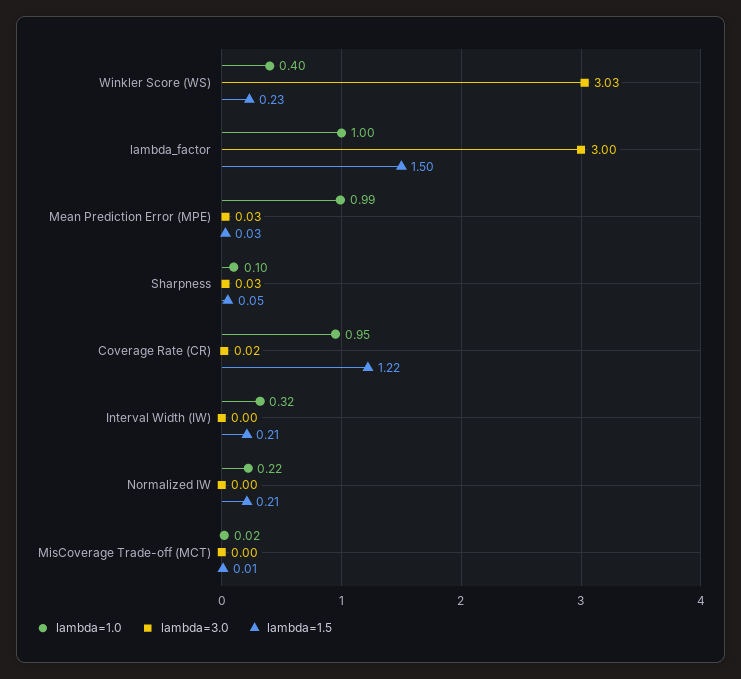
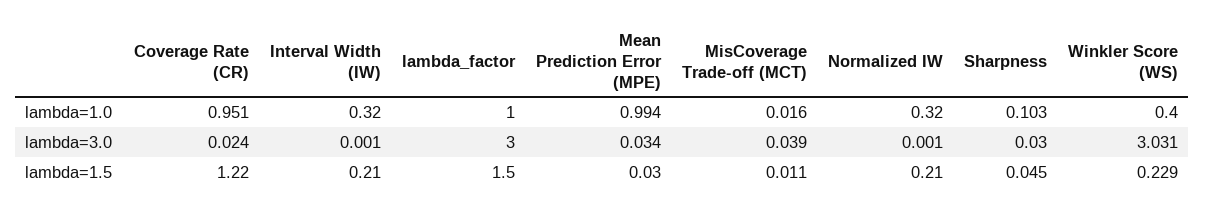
lambda=1.0, Normalized IW: 0.22 -> 0.32
lambda=3.0, MisCoverage Trade-off (MCT): 0 -> 0.039

